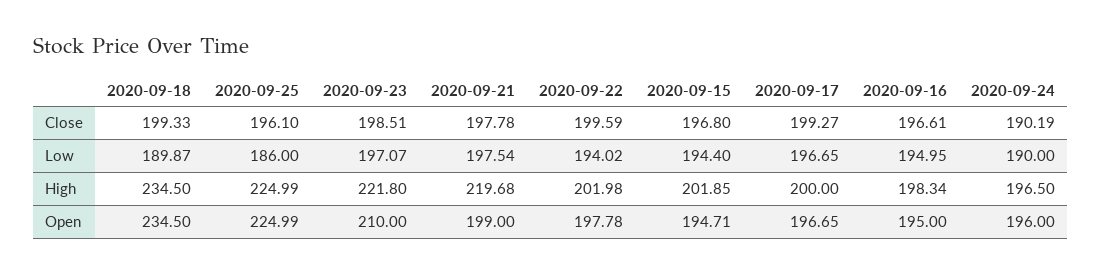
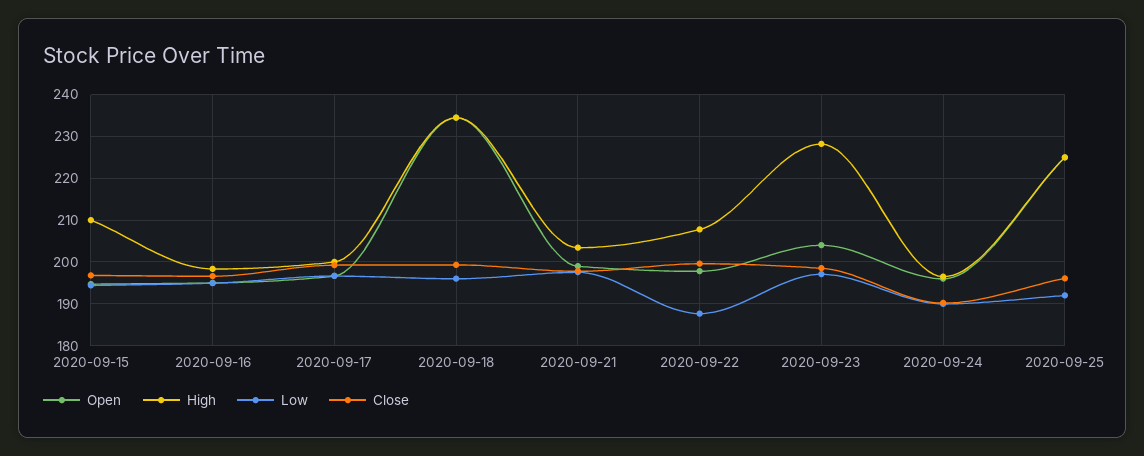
Low, 2020-09-18: 189.87 -> 196
Low, 2020-09-25: 186 -> 192
Low, 2020-09-22: 194.02 -> 188
High, 2020-09-23: 221.8 -> 228
High, 2020-09-21: 219.68 -> 204
High, 2020-09-22: 201.98 -> 208
High, 2020-09-15: 201.85 -> 210
Open, 2020-09-23: 210 -> 204

